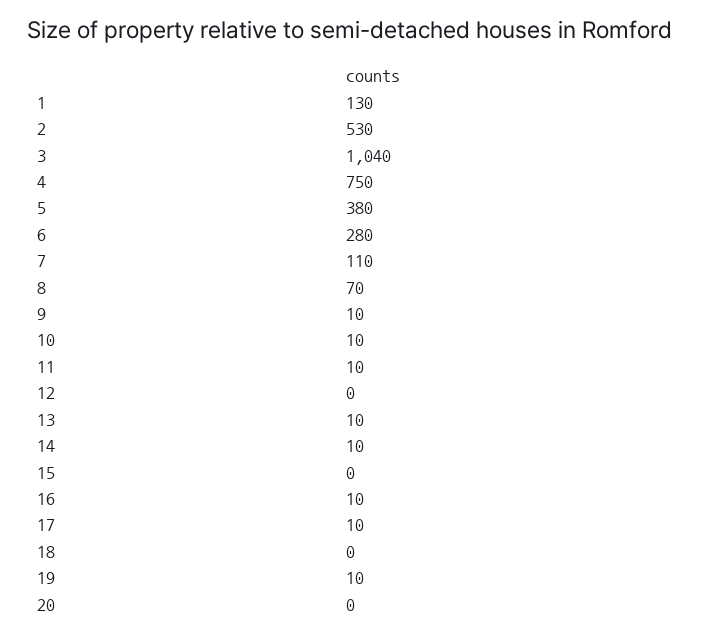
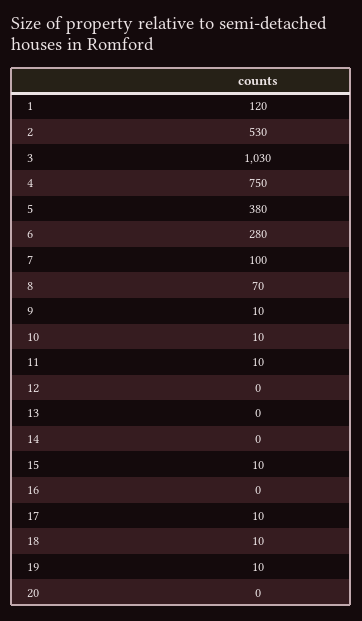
1: 130 -> 120
3: 1040 -> 1030
7: 110 -> 100
13: 10 -> 0
14: 10 -> 0
15: 0 -> 10
16: 10 -> 0
18: 0 -> 10

